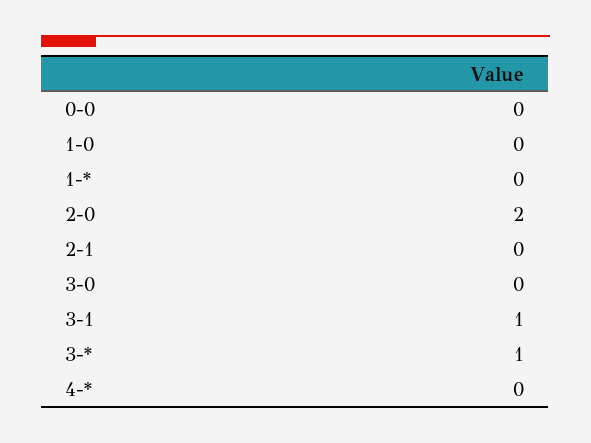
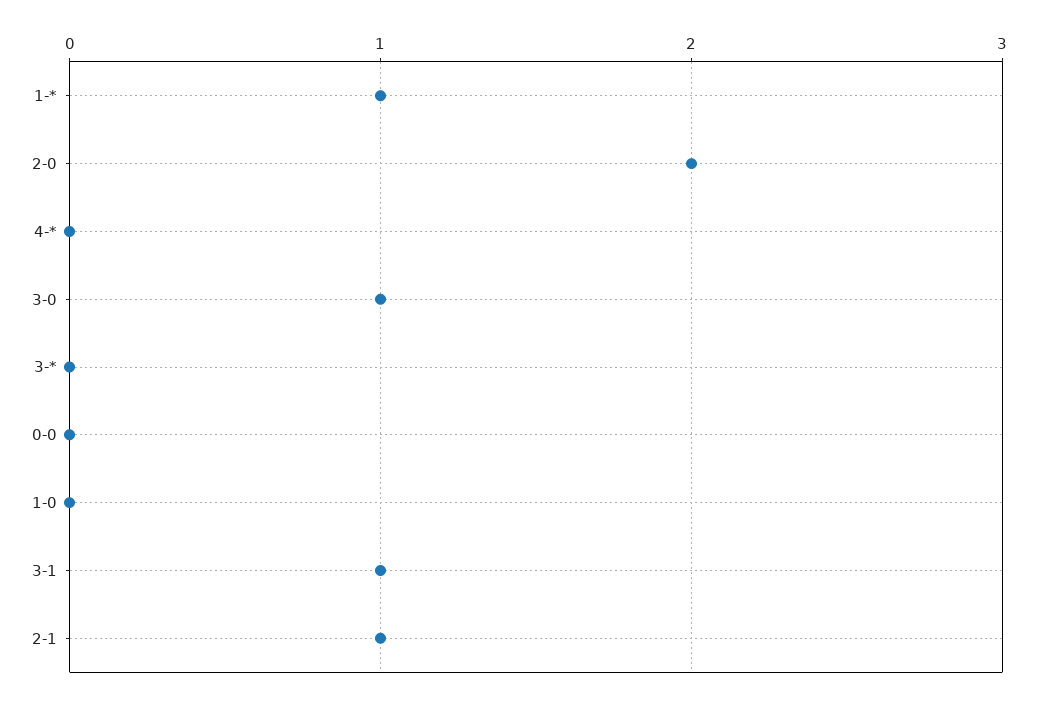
1-*: 0 -> 1
2-1: 0 -> 1
3-0: 0 -> 1
3-*: 1 -> 0

